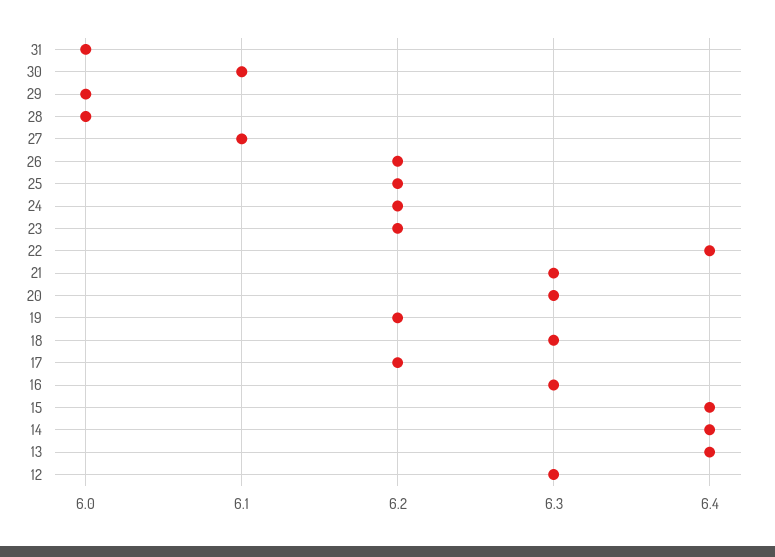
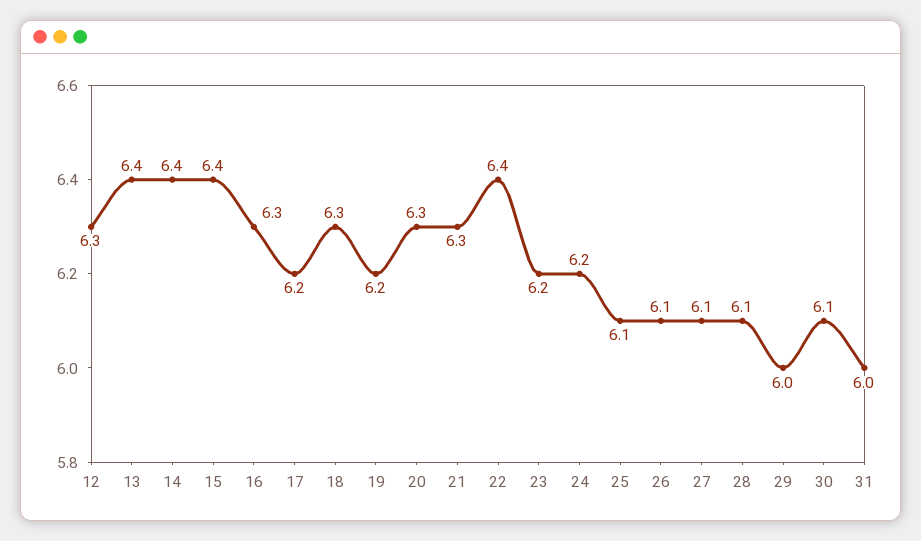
28: 6 -> 6.1
26: 6.2 -> 6.1
25: 6.2 -> 6.1

